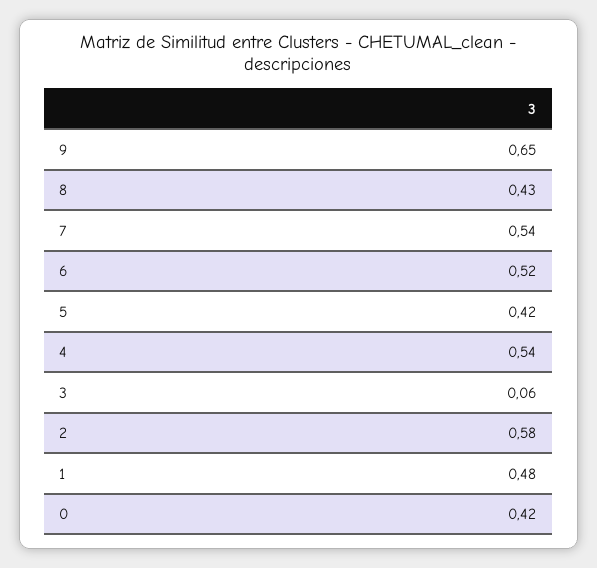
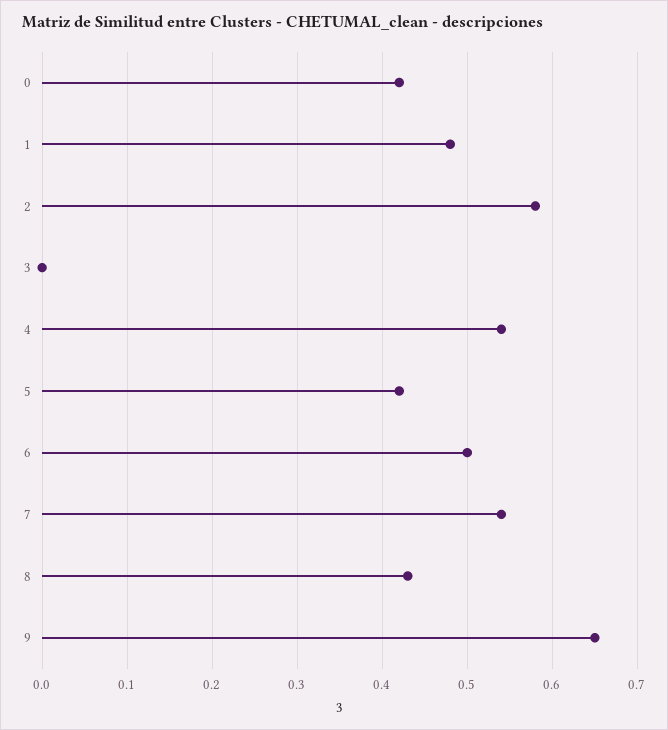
6: 0.52 -> 0.5
3: 0.06 -> 0

